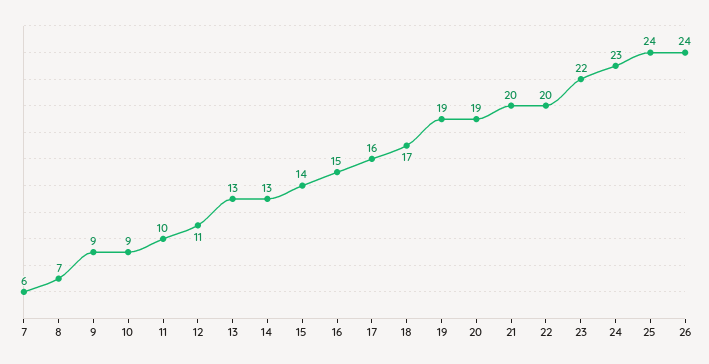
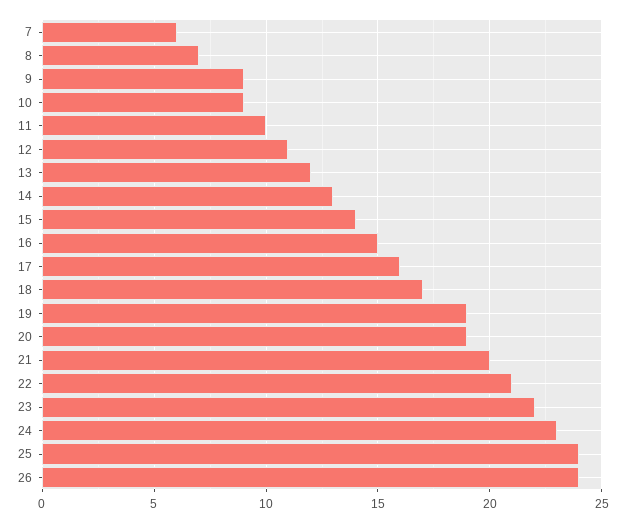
13: 13 -> 12
22: 20 -> 21

